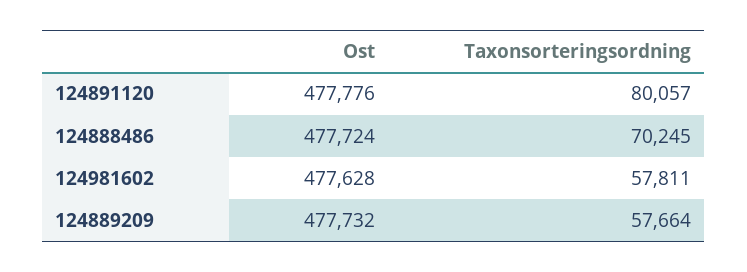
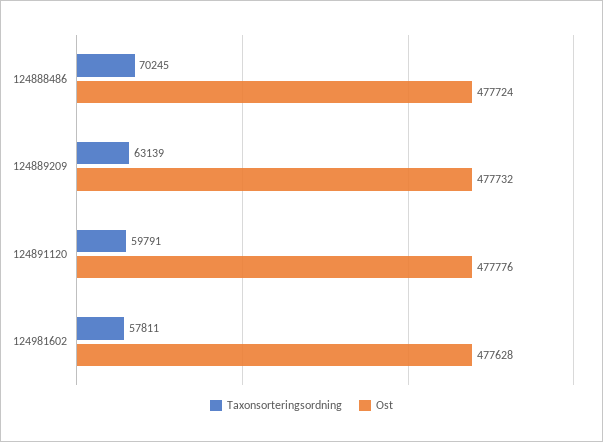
Taxonsorteringsordning, 124891120: 80057 -> 59791
Taxonsorteringsordning, 124889209: 57664 -> 63139

